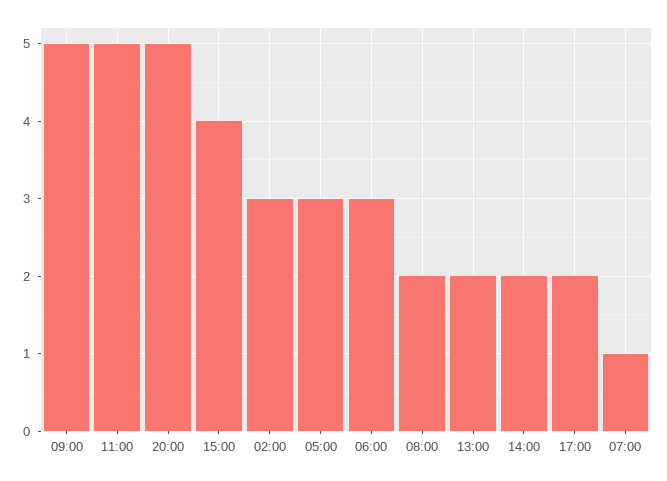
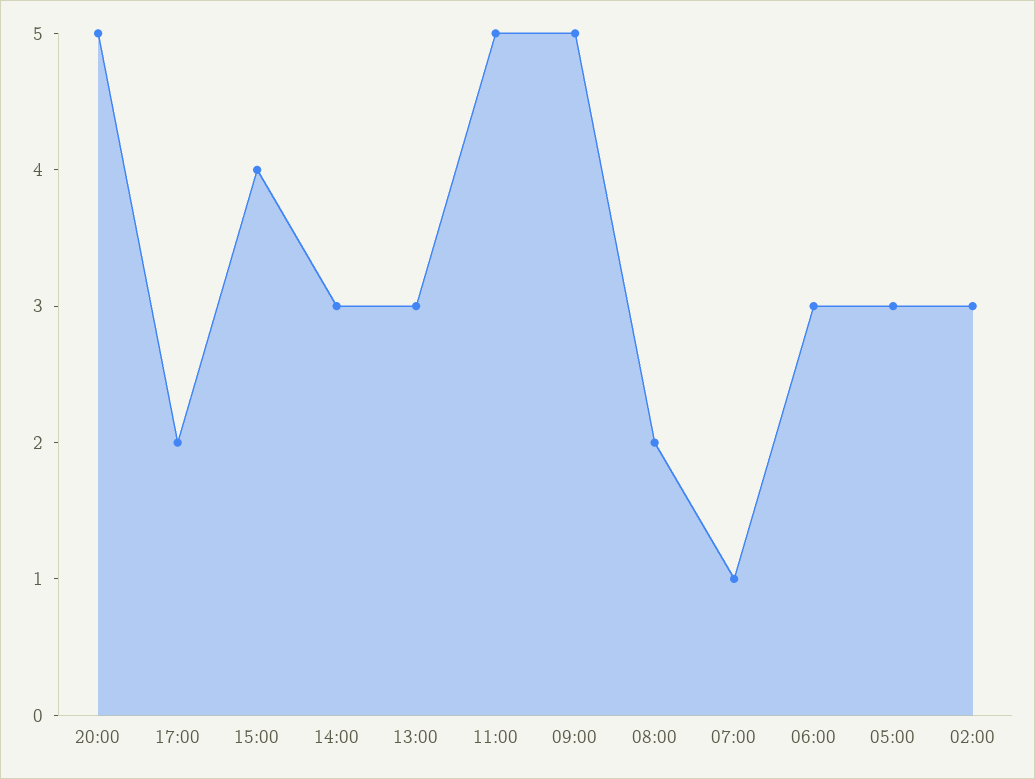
13:00: 2 -> 3
14:00: 2 -> 3

